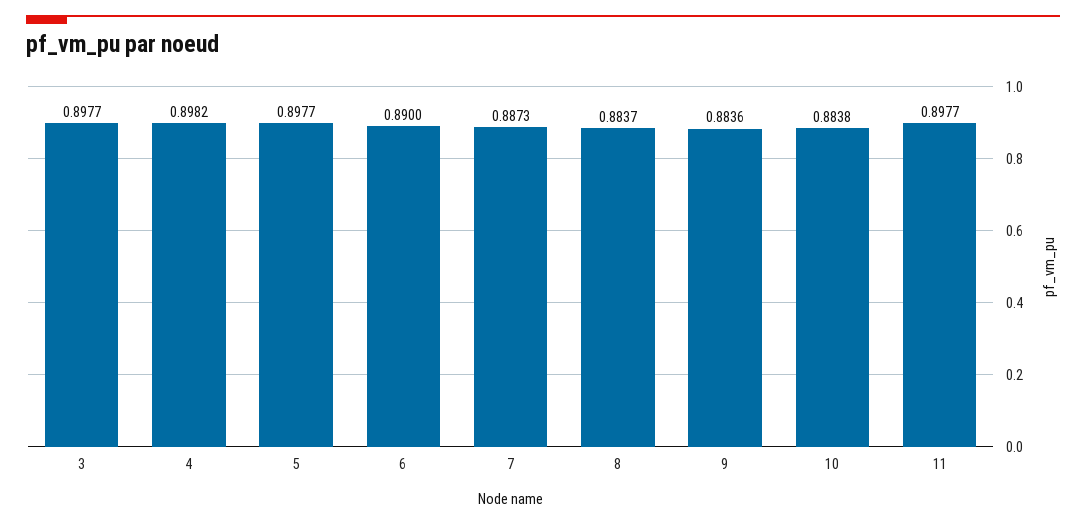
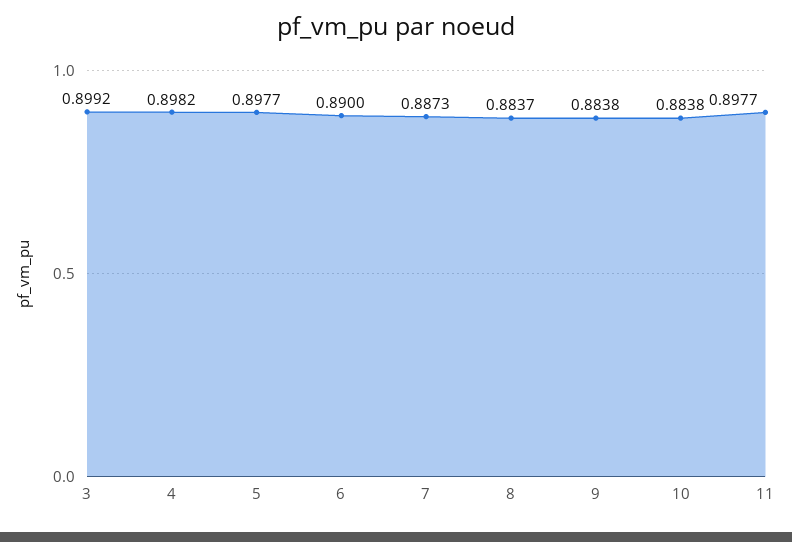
3: 0.8977 -> 0.8992
9: 0.8836 -> 0.8838

